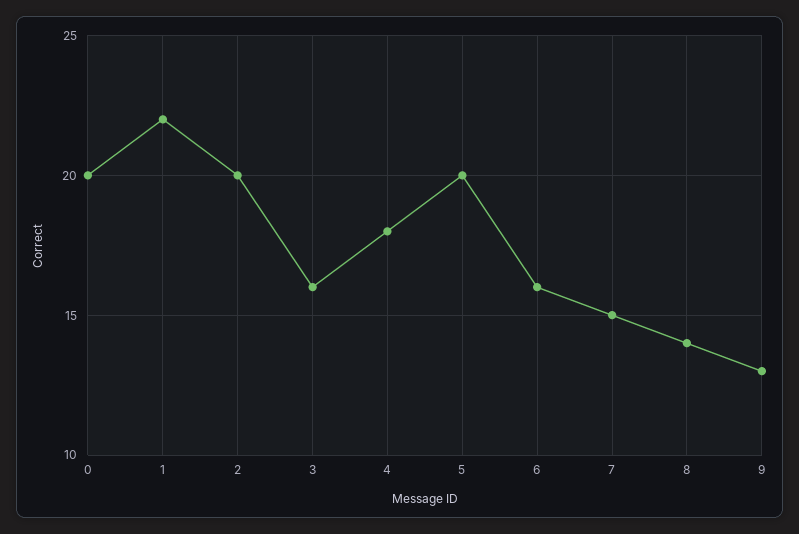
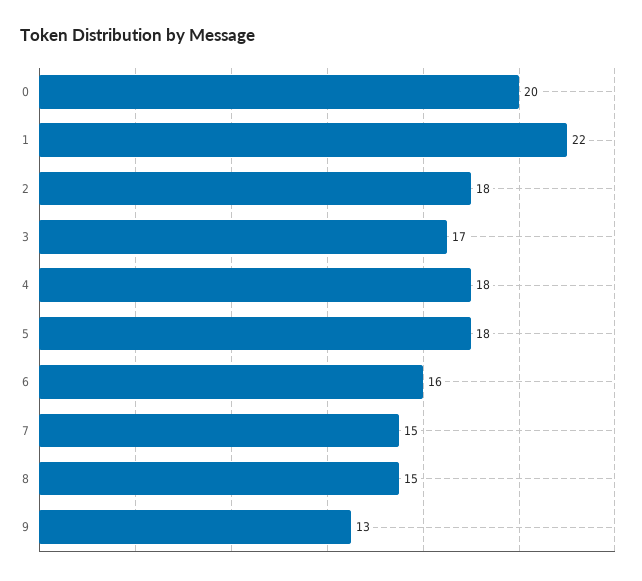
2: 20 -> 18
3: 16 -> 17
5: 20 -> 18
8: 14 -> 15

